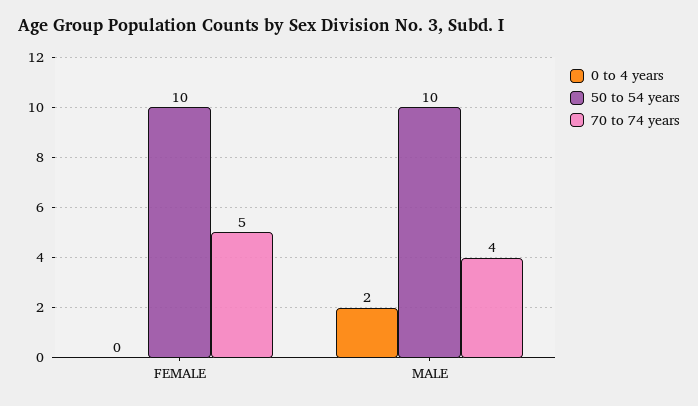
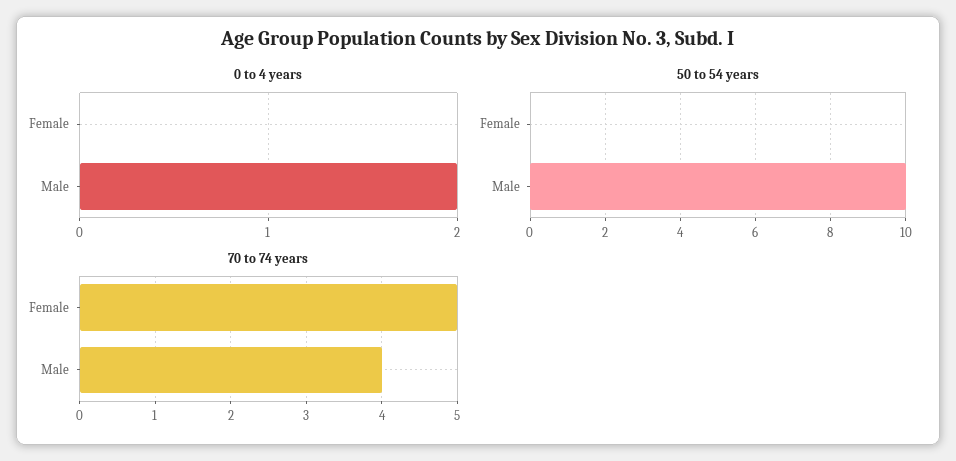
50 to 54 years, FEMALE: 10 -> 0

